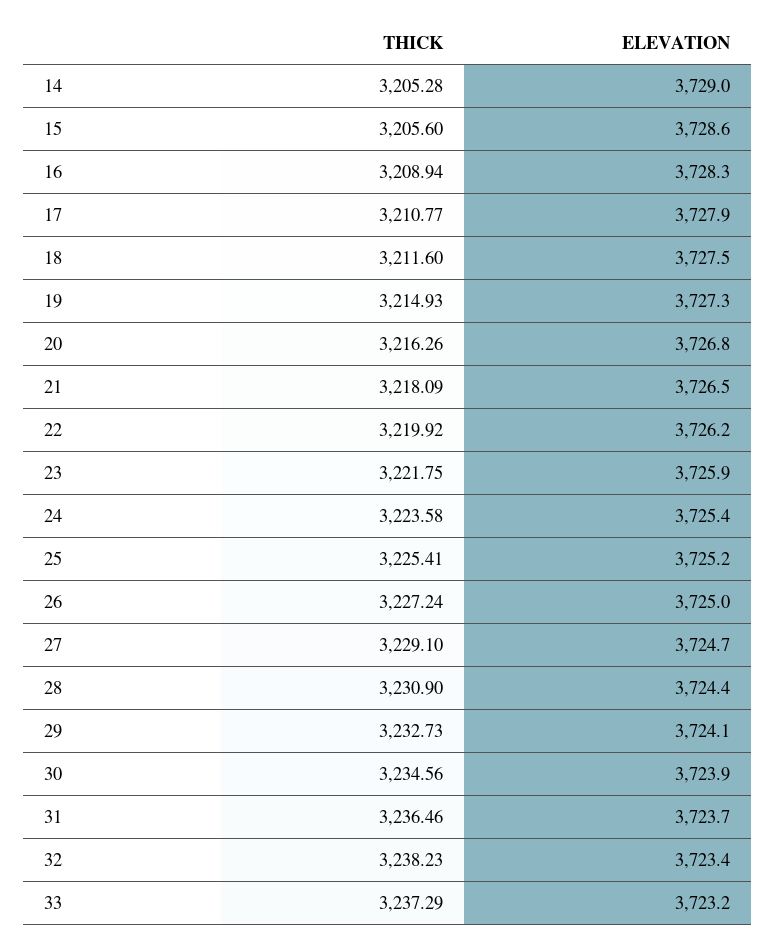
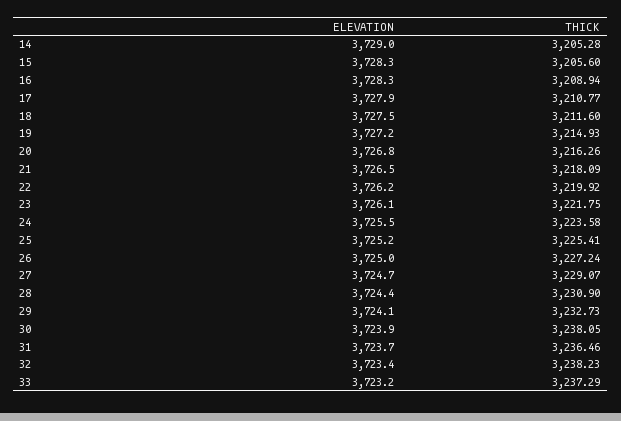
ELEVATION, 15: 3728.6 -> 3728.3
ELEVATION, 19: 3727.3 -> 3727.2
ELEVATION, 23: 3725.9 -> 3726.1
ELEVATION, 24: 3725.4 -> 3725.5
THICK, 27: 3229.1 -> 3229.07
THICK, 30: 3234.56 -> 3238.05

